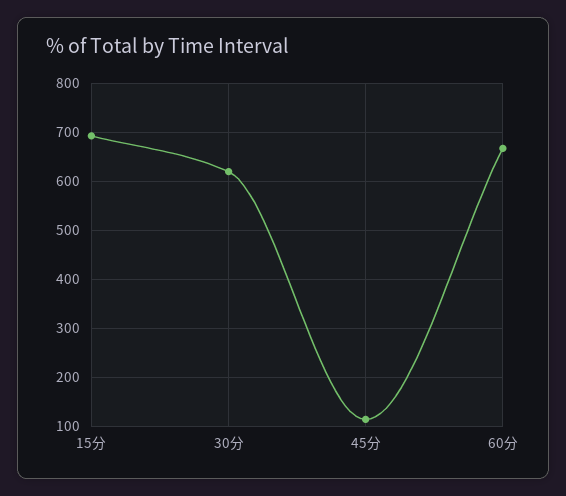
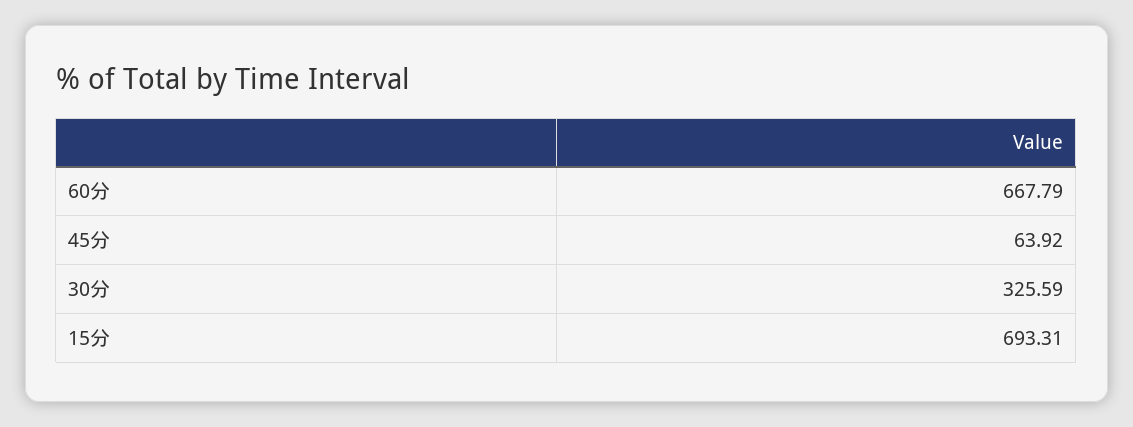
30分: 620 -> 325.59
45分: 120 -> 63.92

